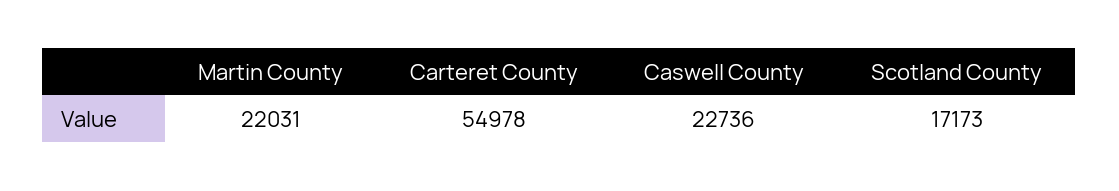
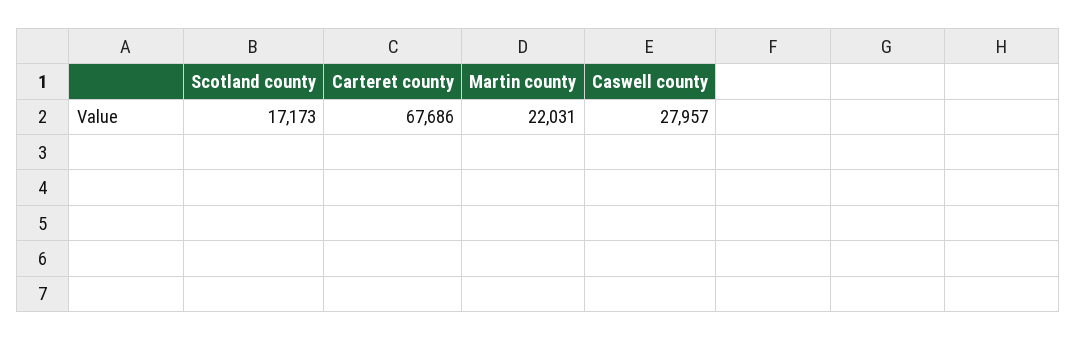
Carteret County: 54978 -> 67686
Caswell County: 22736 -> 27957

